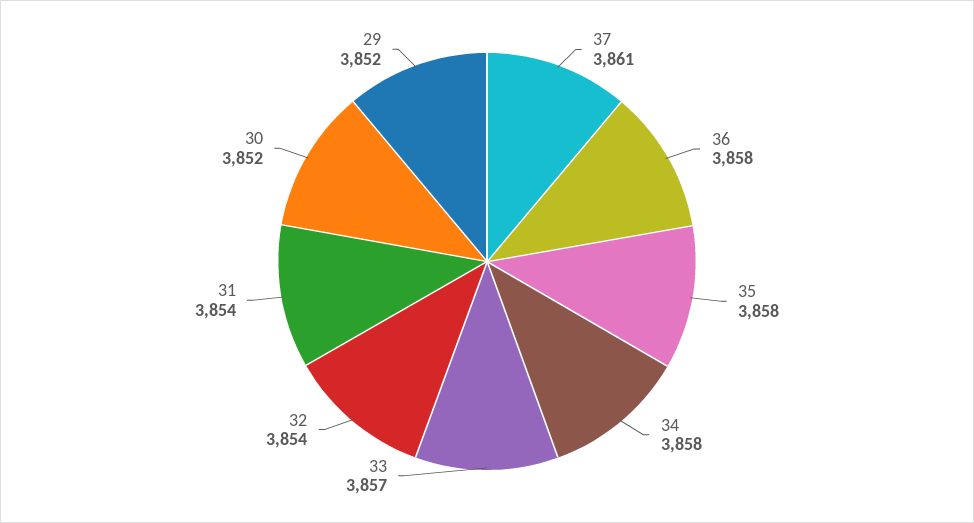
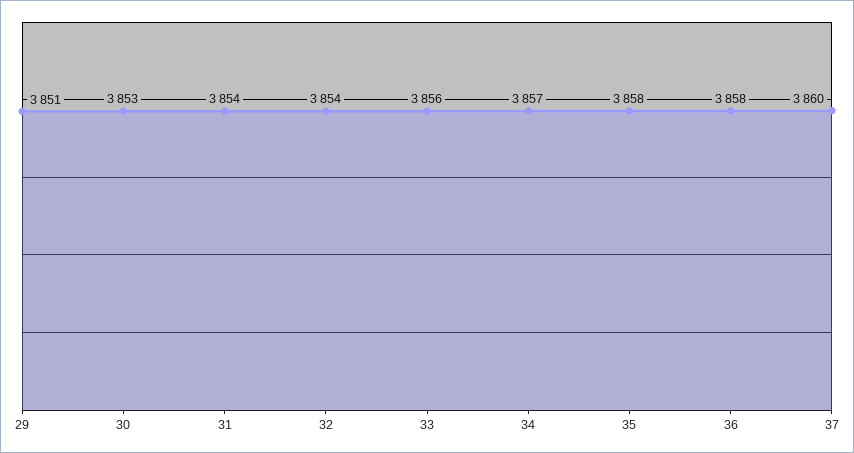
37: 3861 -> 3860
34: 3858 -> 3857
33: 3857 -> 3856
30: 3852 -> 3853
29: 3852 -> 3851

